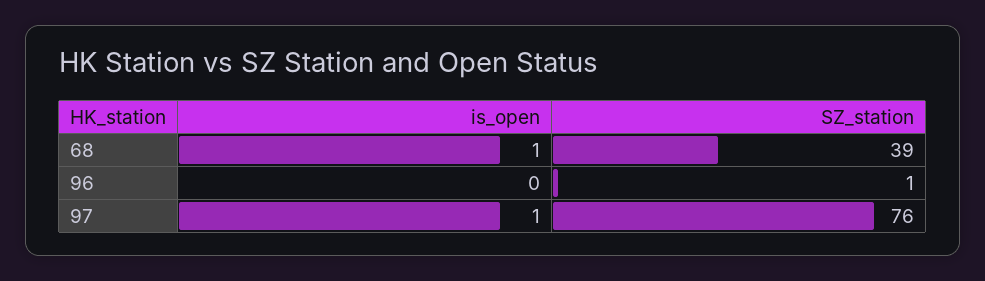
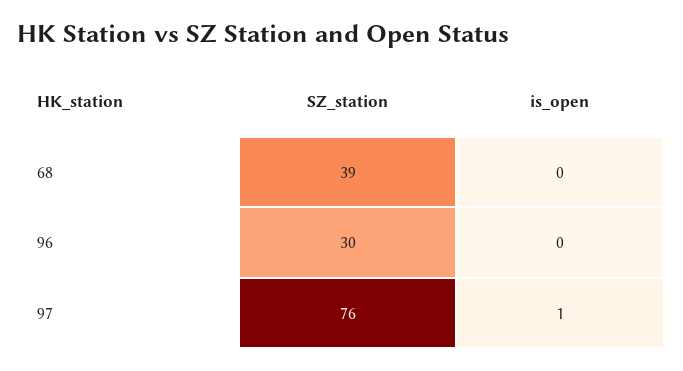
is_open, 68: 1 -> 0
SZ_station, 96: 1 -> 30

